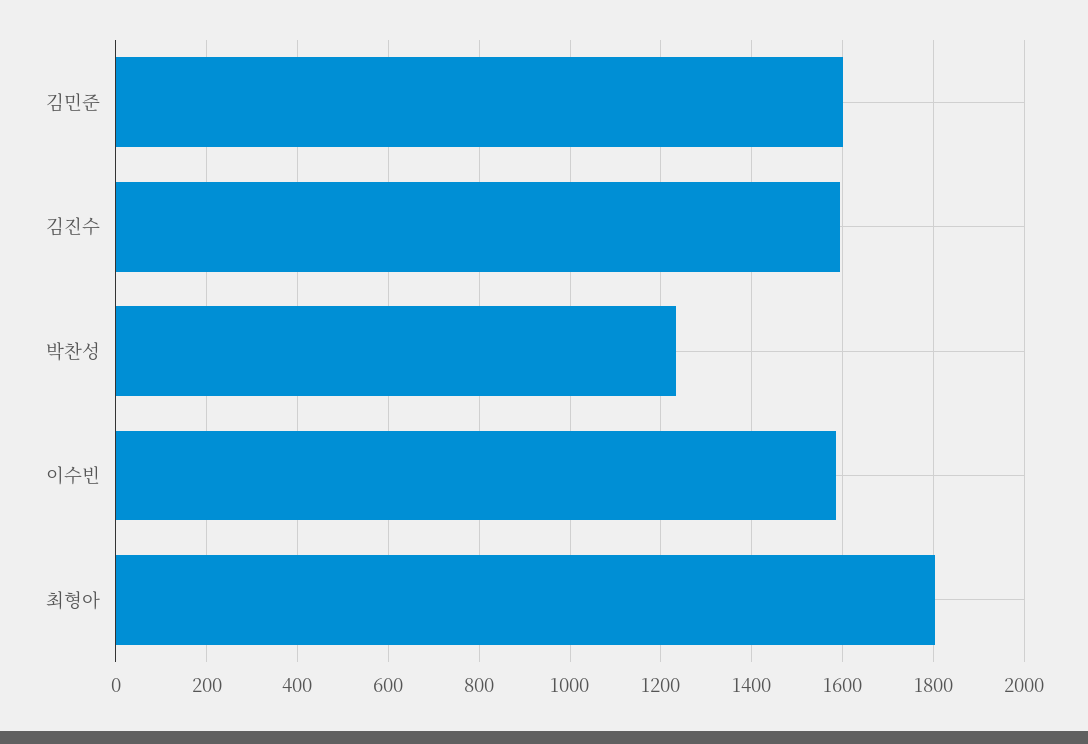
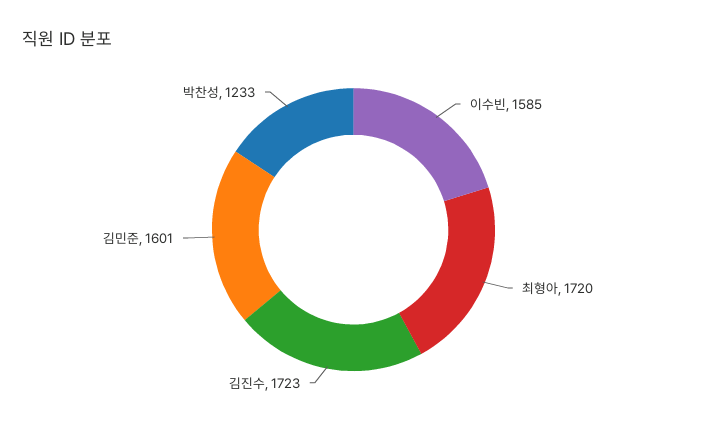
김진수: 1600 -> 1723
최형아: 1800 -> 1720

